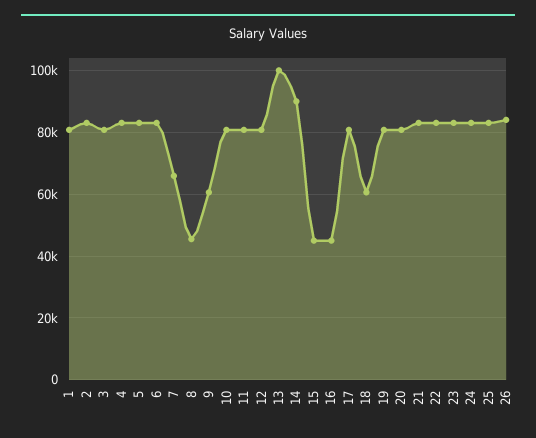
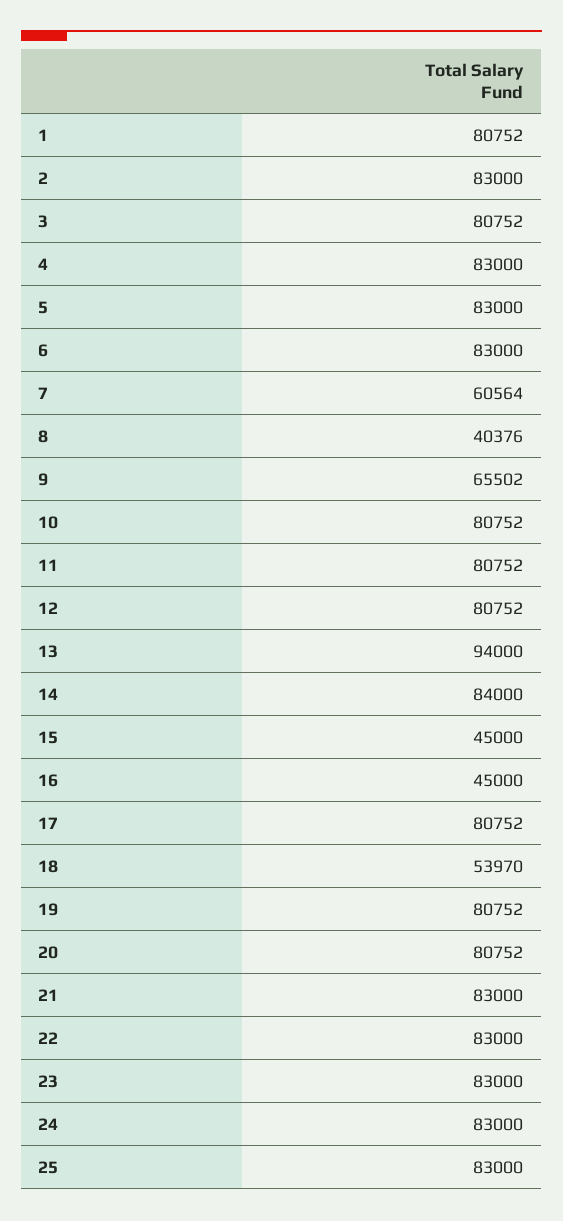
7: 66000 -> 60564
8: 46000 -> 40376
9: 60000 -> 65502
13: 100000 -> 94000
14: 90000 -> 84000
18: 60000 -> 53970
26: 84000 -> none

